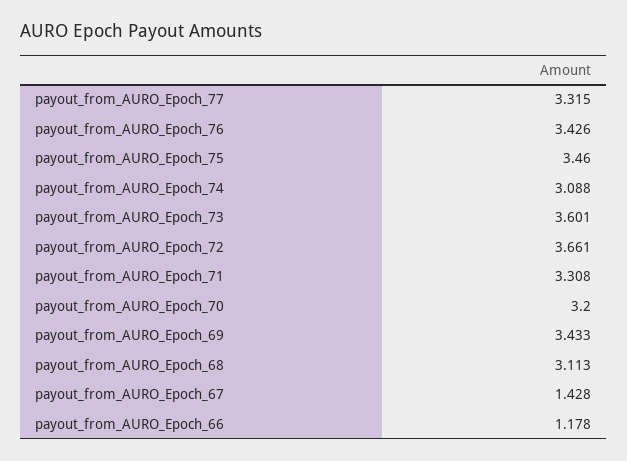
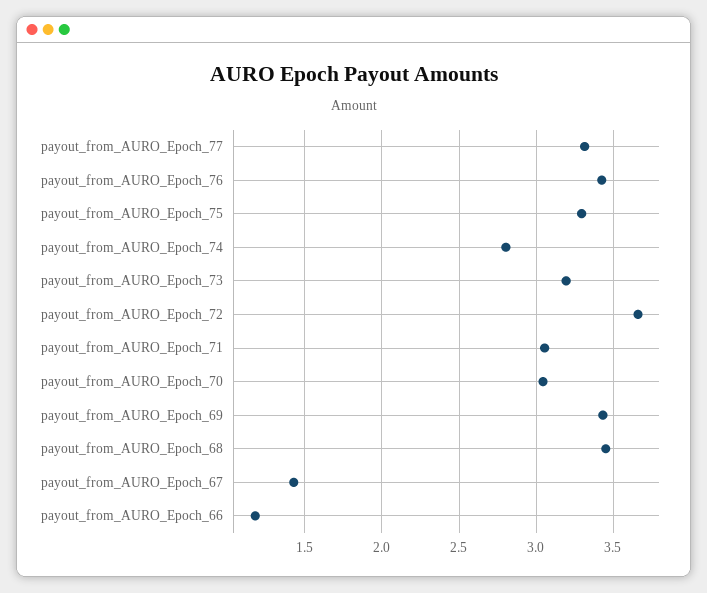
payout_from_AURO_Epoch_75: 3.46 -> 3.3
payout_from_AURO_Epoch_74: 3.088 -> 2.8
payout_from_AURO_Epoch_73: 3.601 -> 3.2
payout_from_AURO_Epoch_71: 3.308 -> 3.05
payout_from_AURO_Epoch_70: 3.2 -> 3.05
payout_from_AURO_Epoch_68: 3.113 -> 3.45

